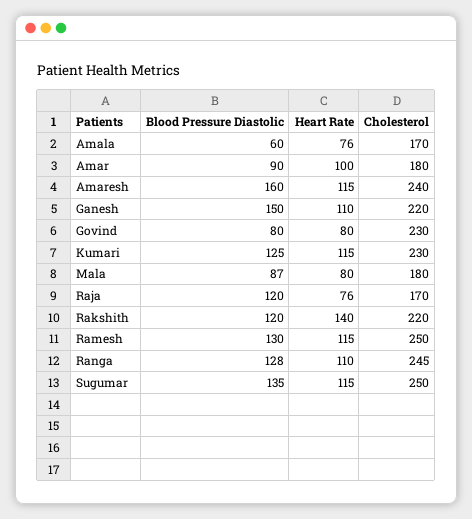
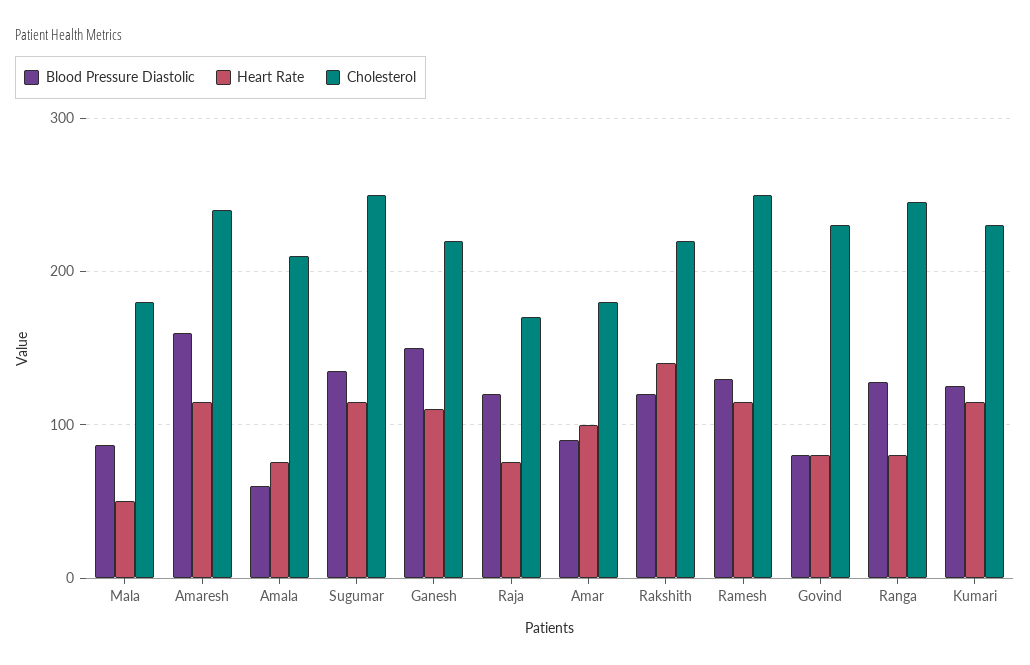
Cholesterol, Amala: 170 -> 210
Heart Rate, Mala: 80 -> 50
Heart Rate, Ranga: 110 -> 80

